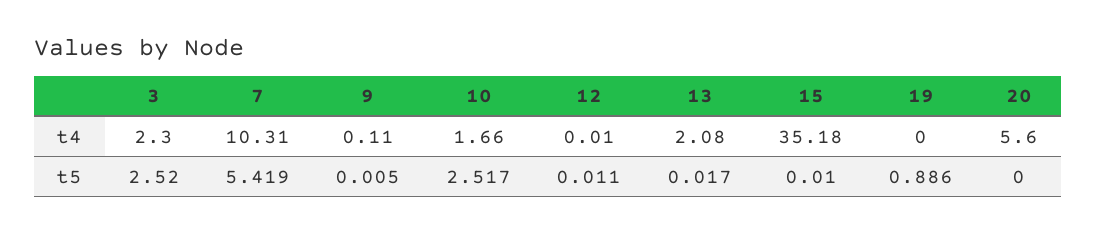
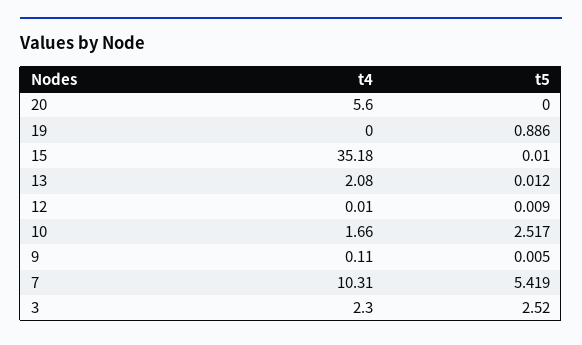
12, t5: 0.011 -> 0.009
13, t5: 0.017 -> 0.012

